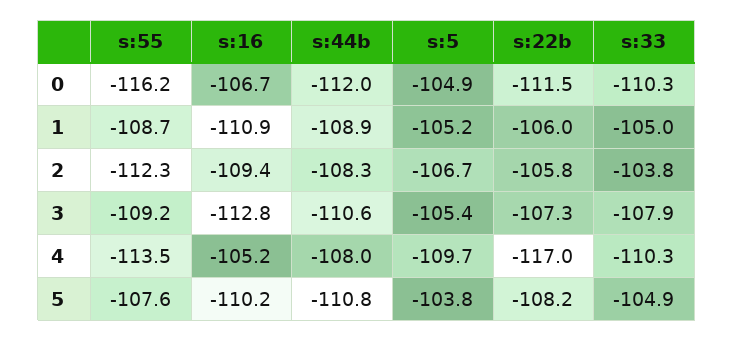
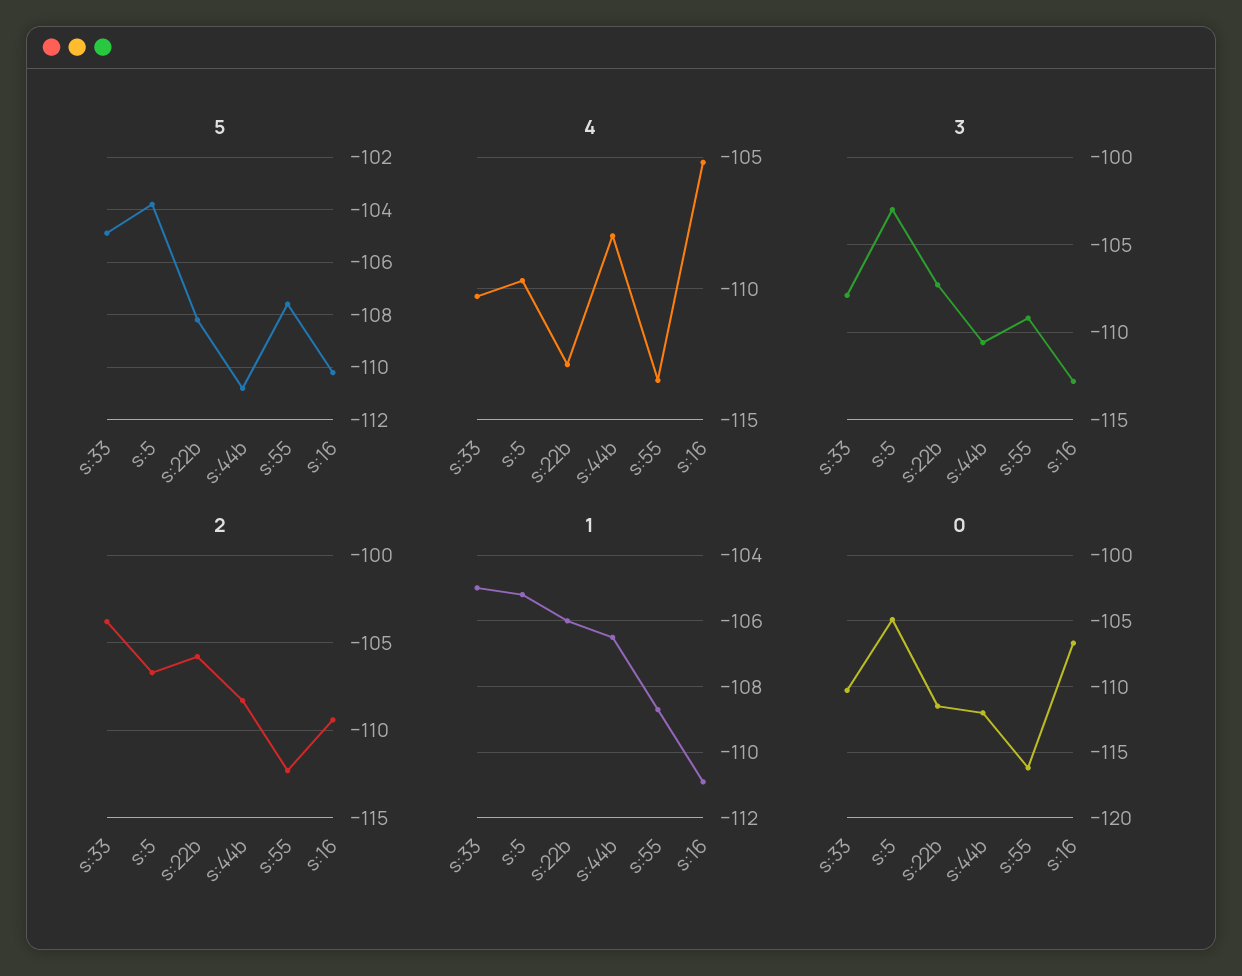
1, s:44b: -108.9 -> -106.5
3, s:5: -105.4 -> -103
4, s:22b: -117 -> -113

